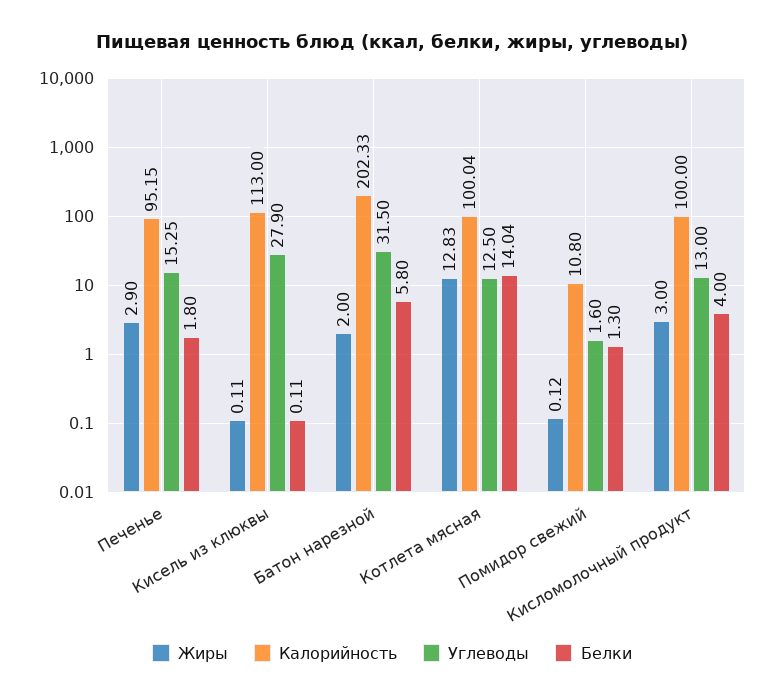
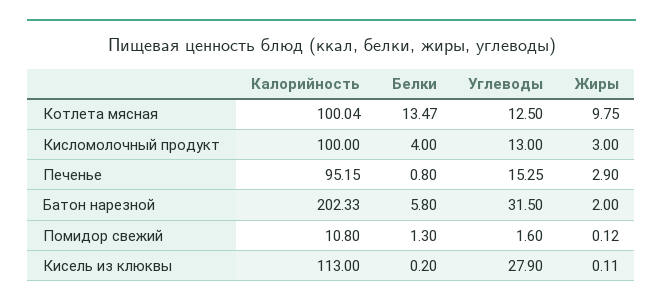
Белки, Печенье: 1.8 -> 0.8
Белки, Кисель из клюквы: 0.11 -> 0.2
Жиры, Котлета мясная: 12.83 -> 9.75
Белки, Котлета мясная: 14.04 -> 13.47

